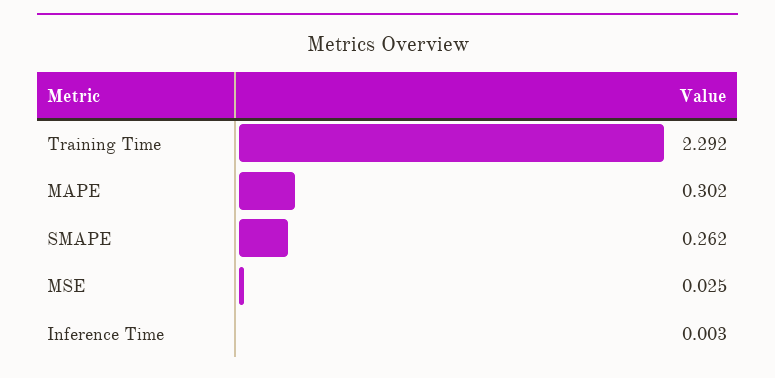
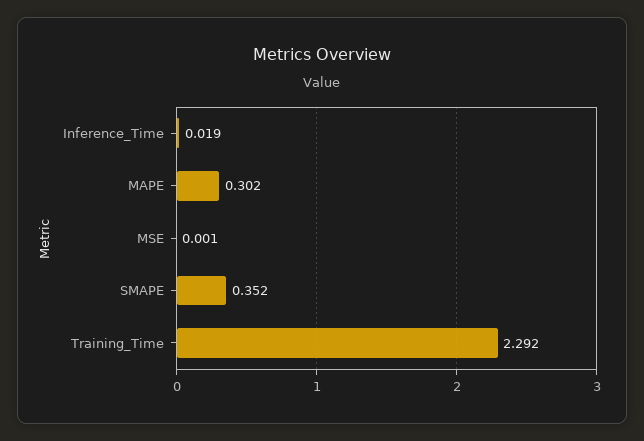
SMAPE: 0.262 -> 0.352
MSE: 0.025 -> 0.001
Inference Time: 0.003 -> 0.019

